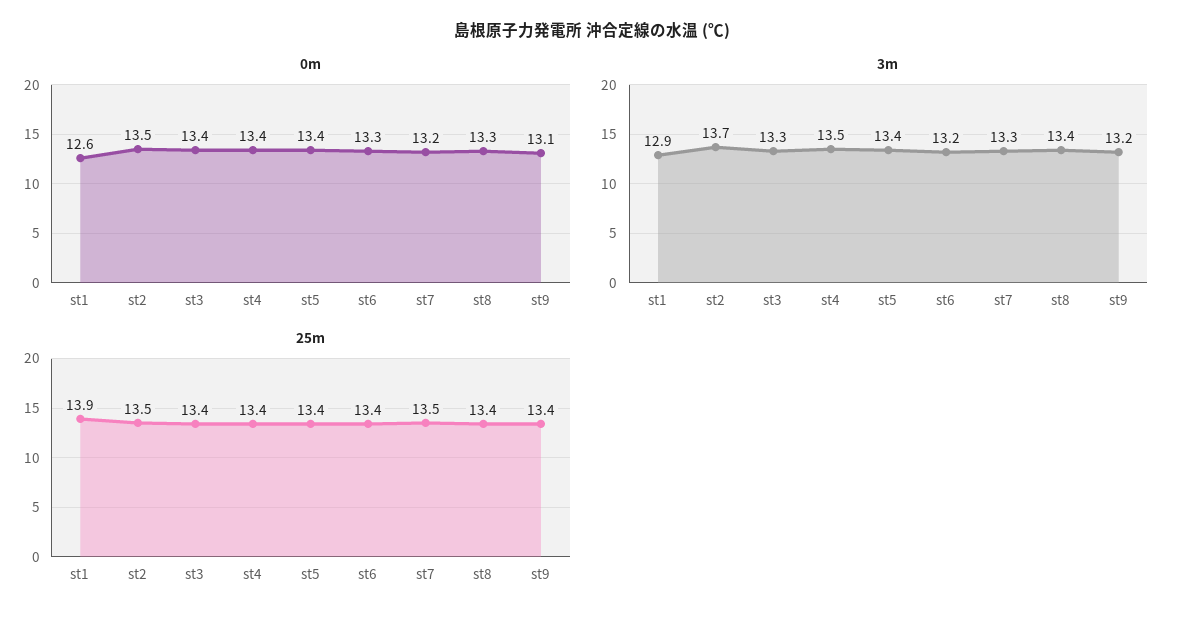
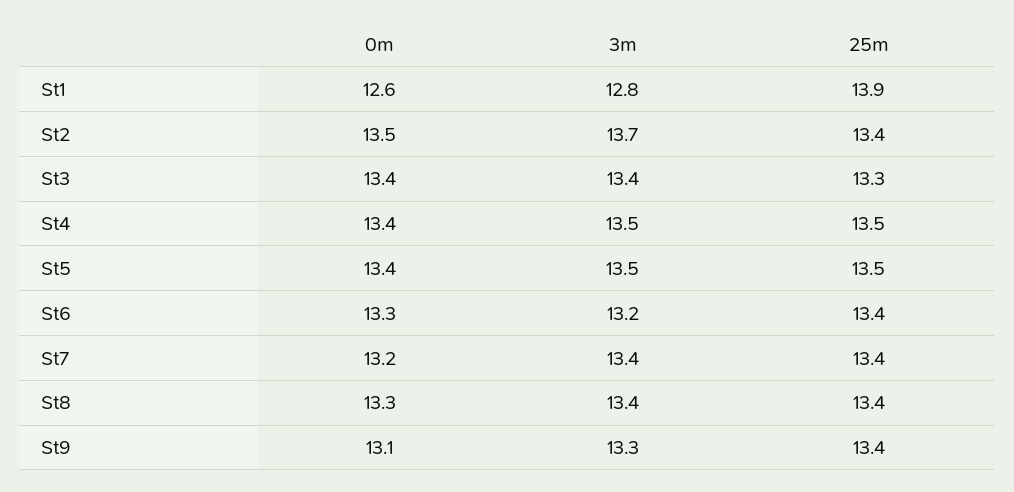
3m, st1: 12.9 -> 12.8
3m, st3: 13.3 -> 13.4
3m, st5: 13.4 -> 13.5
3m, st7: 13.3 -> 13.4
3m, st9: 13.2 -> 13.3
25m, st2: 13.5 -> 13.4
25m, st3: 13.4 -> 13.3
25m, st4: 13.4 -> 13.5
25m, st5: 13.4 -> 13.5
25m, st7: 13.5 -> 13.4

